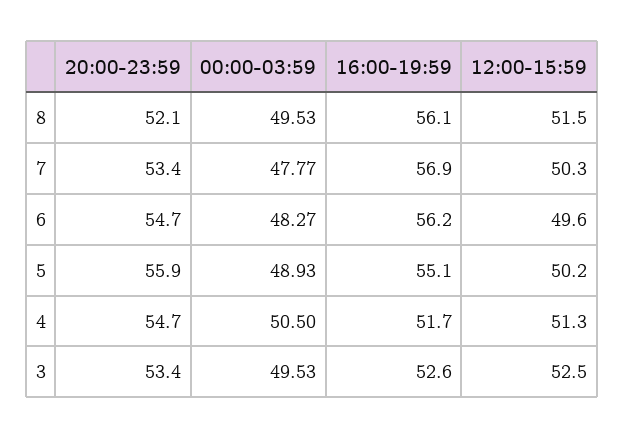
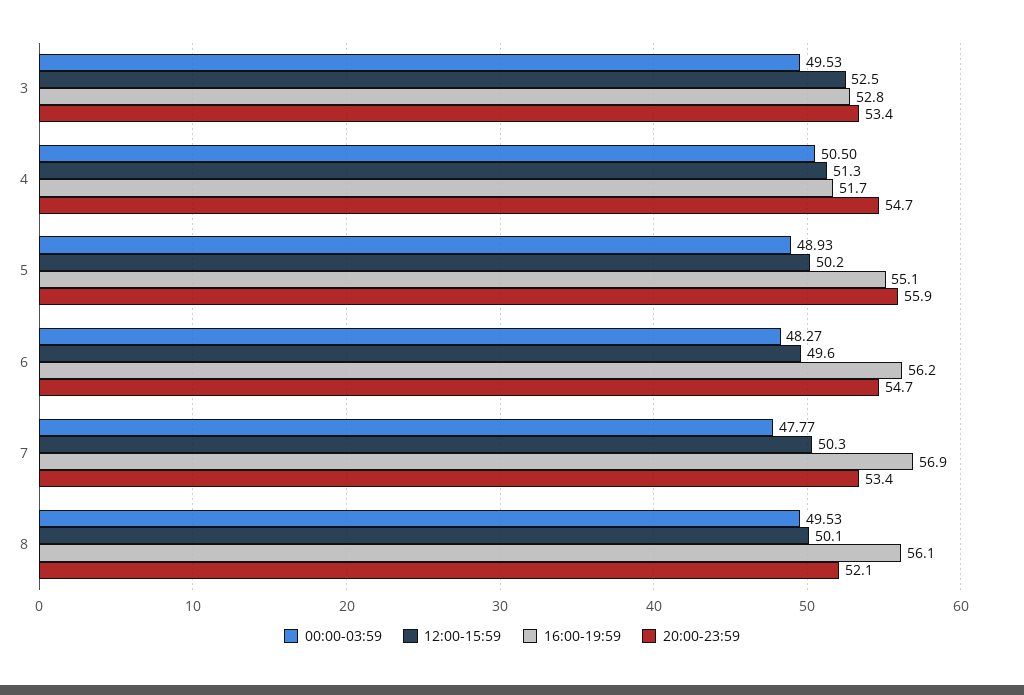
12:00-15:59, 8: 51.5 -> 50.1
16:00-19:59, 3: 52.6 -> 52.8

